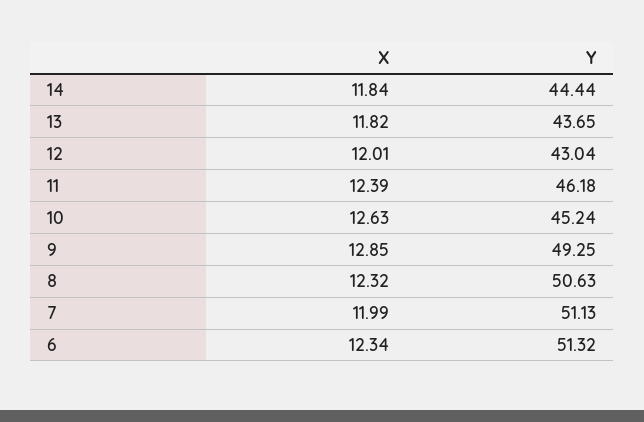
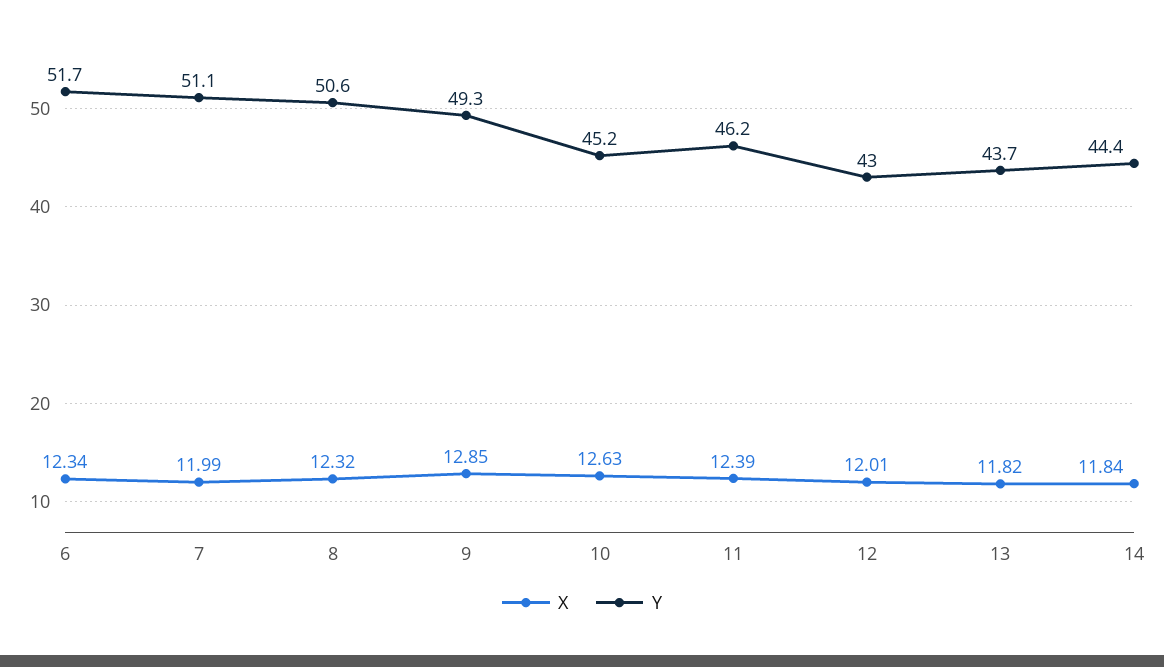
Y, 6: 51.32 -> 51.7

